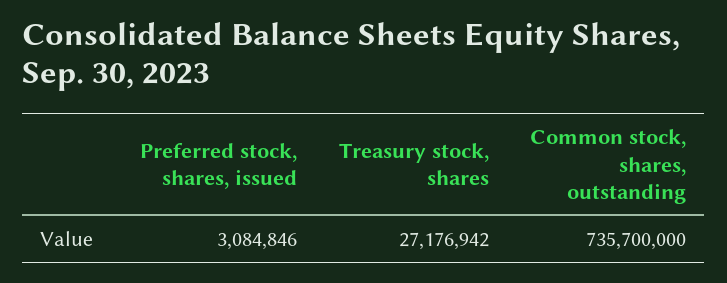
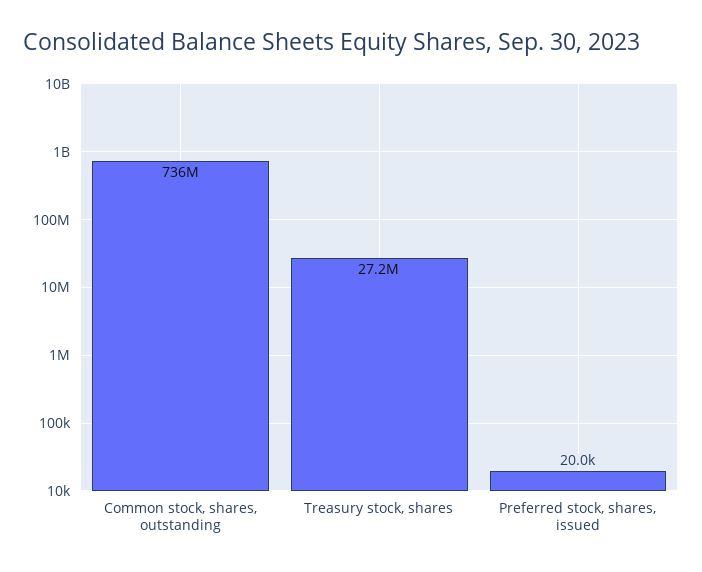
Preferred stock, shares, issued: 3084846 -> 20000

